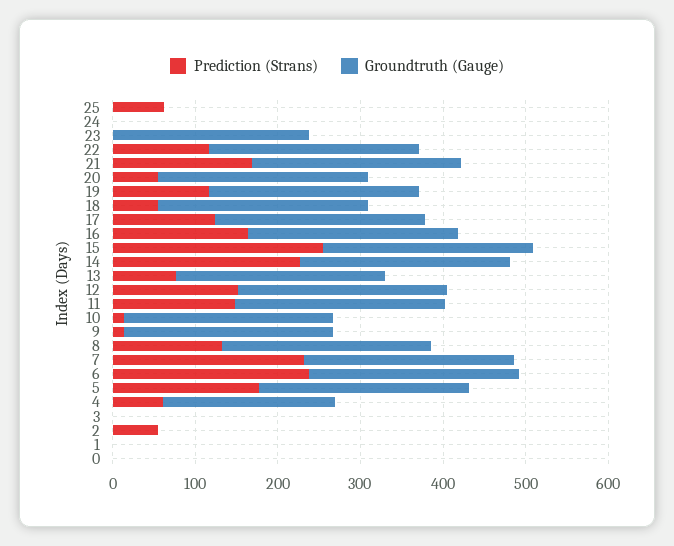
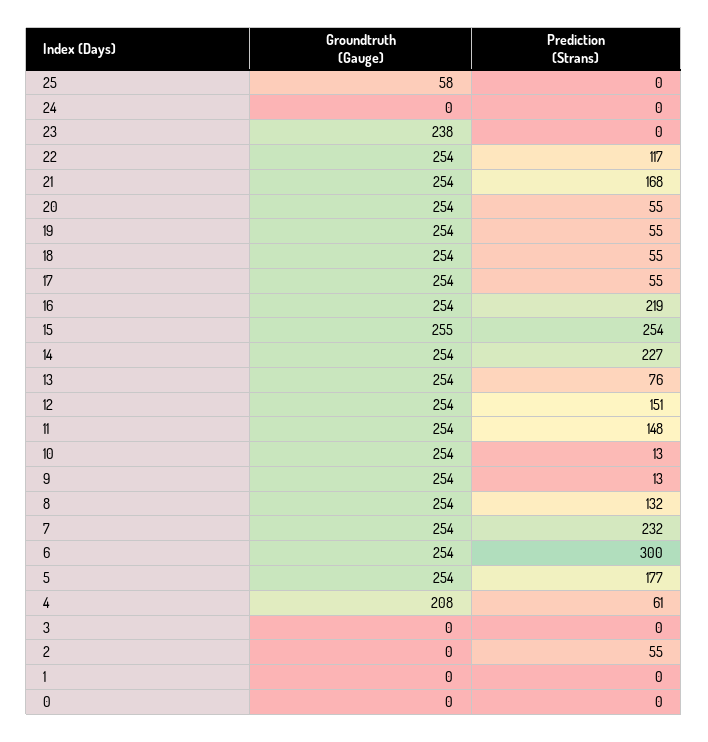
Prediction (Strans), 25: 60 -> 0
Groundtruth (Gauge), 25: 0 -> 58
Prediction (Strans), 19: 120 -> 55
Prediction (Strans), 17: 120 -> 55
Prediction (Strans), 16: 160 -> 219
Prediction (Strans), 6: 240 -> 300

